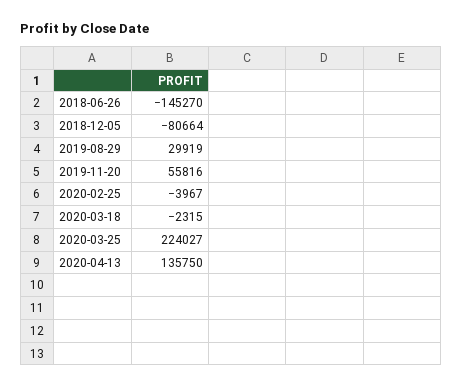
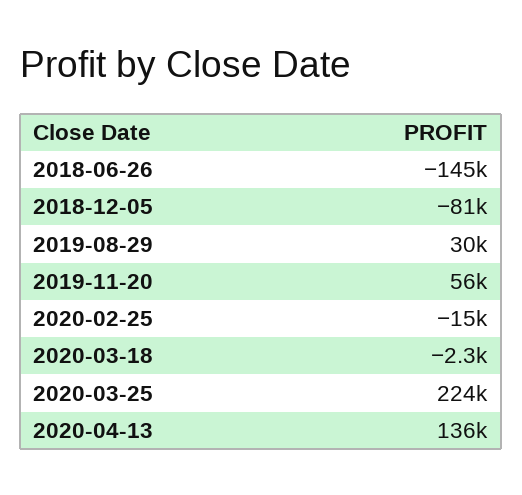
2020-02-25: -3967 -> -15000

